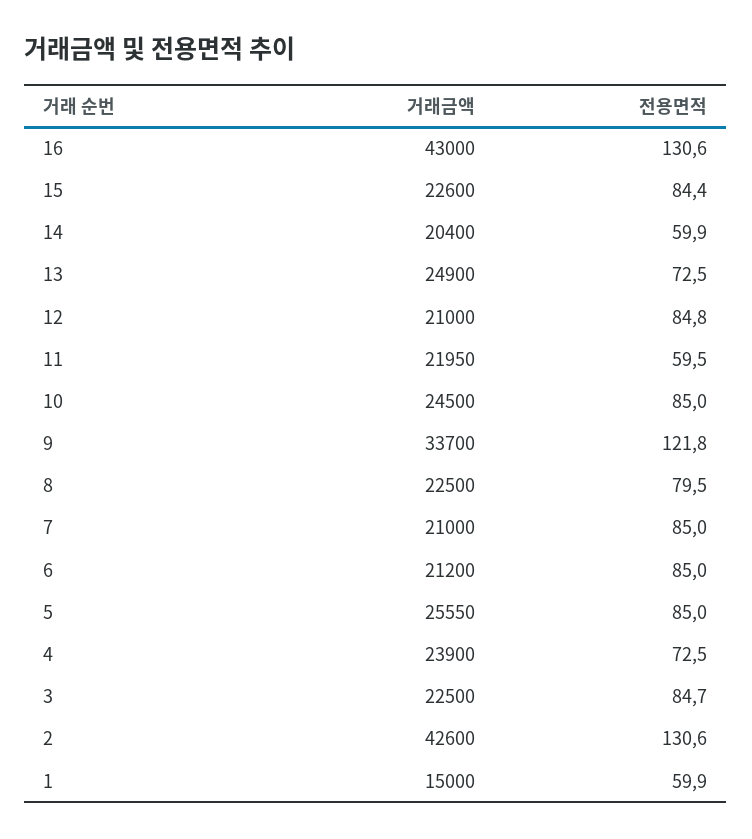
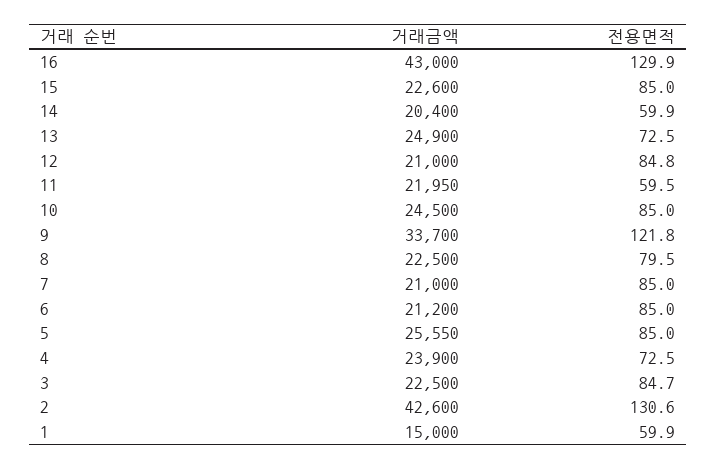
전용면적, 16: 130.6 -> 129.9
전용면적, 15: 84.4 -> 85

